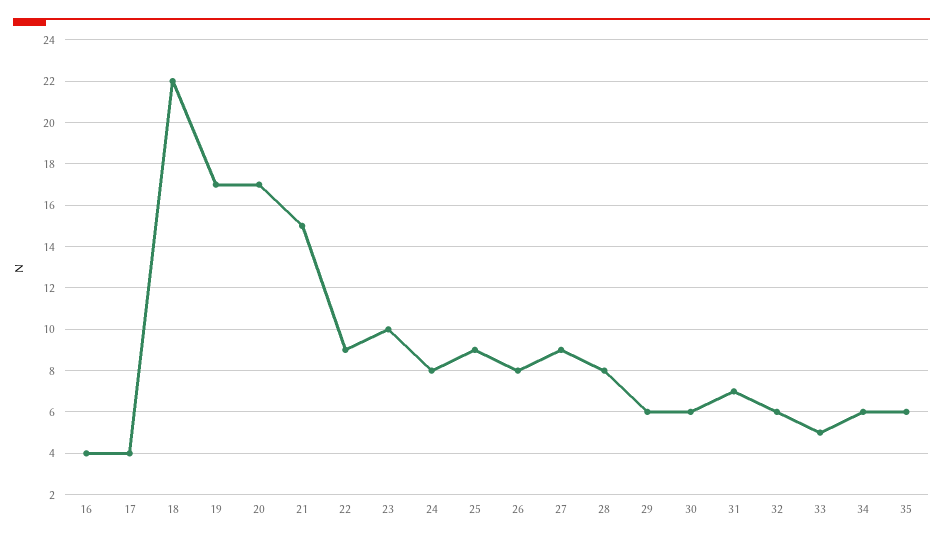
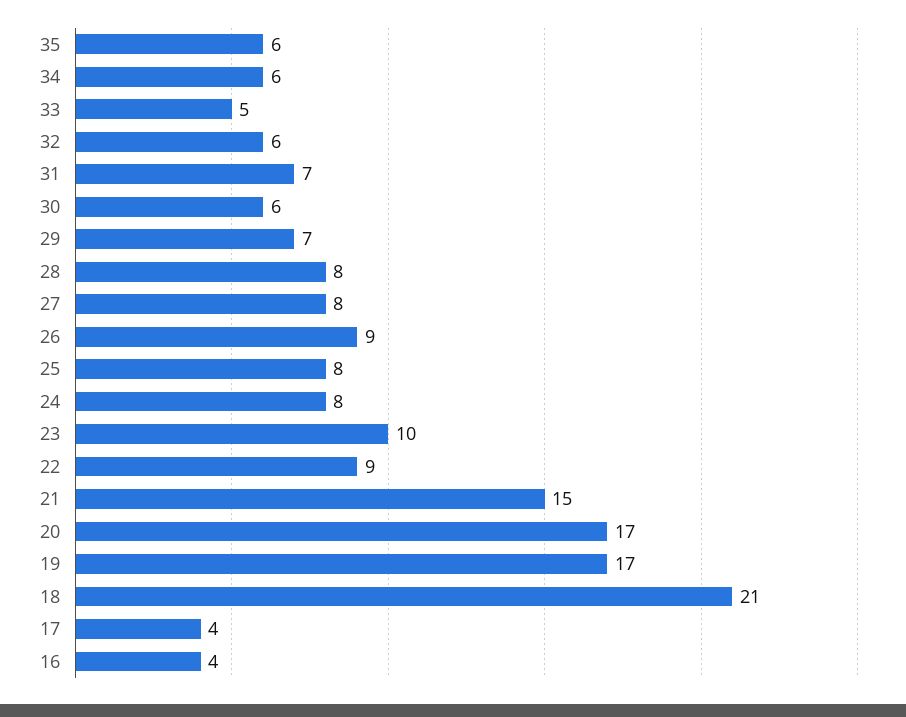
18: 22 -> 21
25: 9 -> 8
26: 8 -> 9
27: 9 -> 8
29: 6 -> 7

